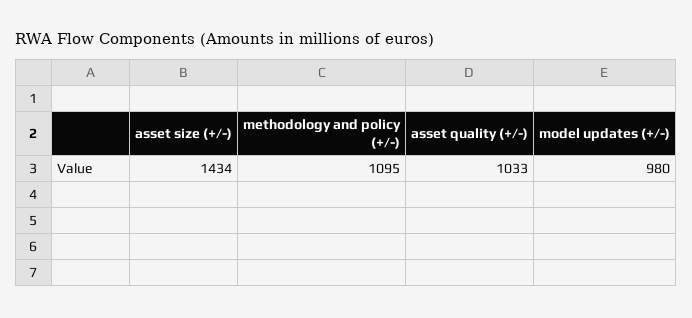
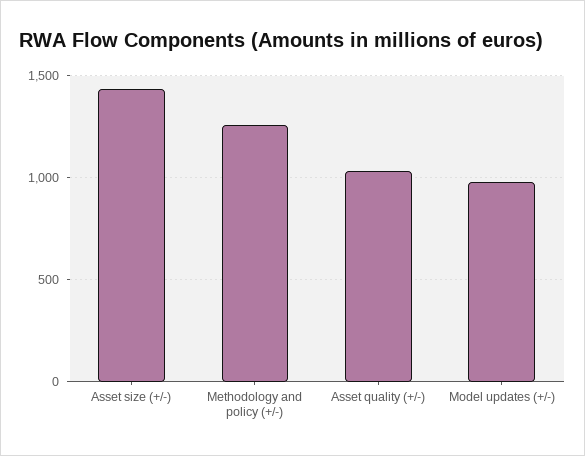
methodology and policy (+/-): 1095 -> 1250

